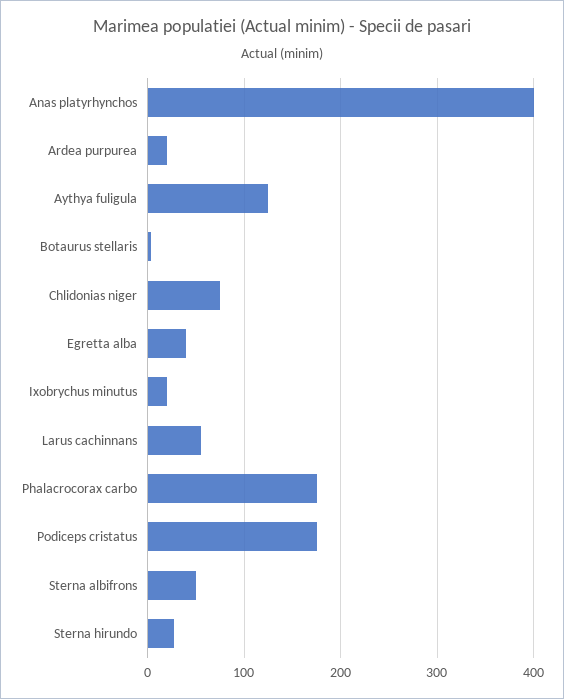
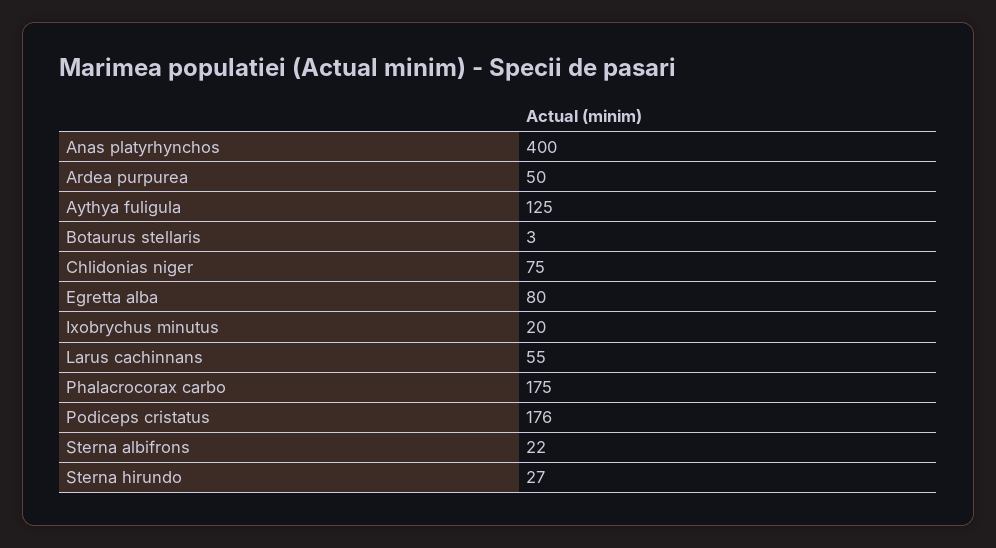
Ardea purpurea: 20 -> 50
Egretta alba: 40 -> 80
Sterna albifrons: 50 -> 22

